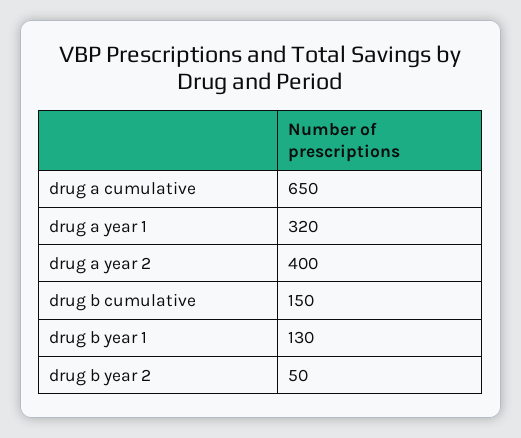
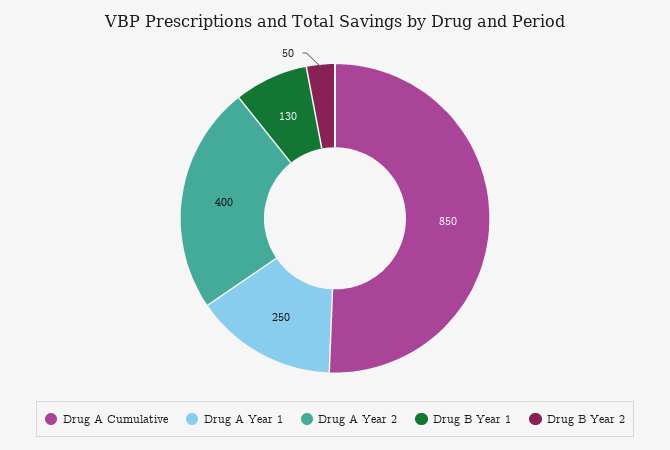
drug a cumulative: 650 -> 850
drug a year 1: 320 -> 250
drug b cumulative: 150 -> none

